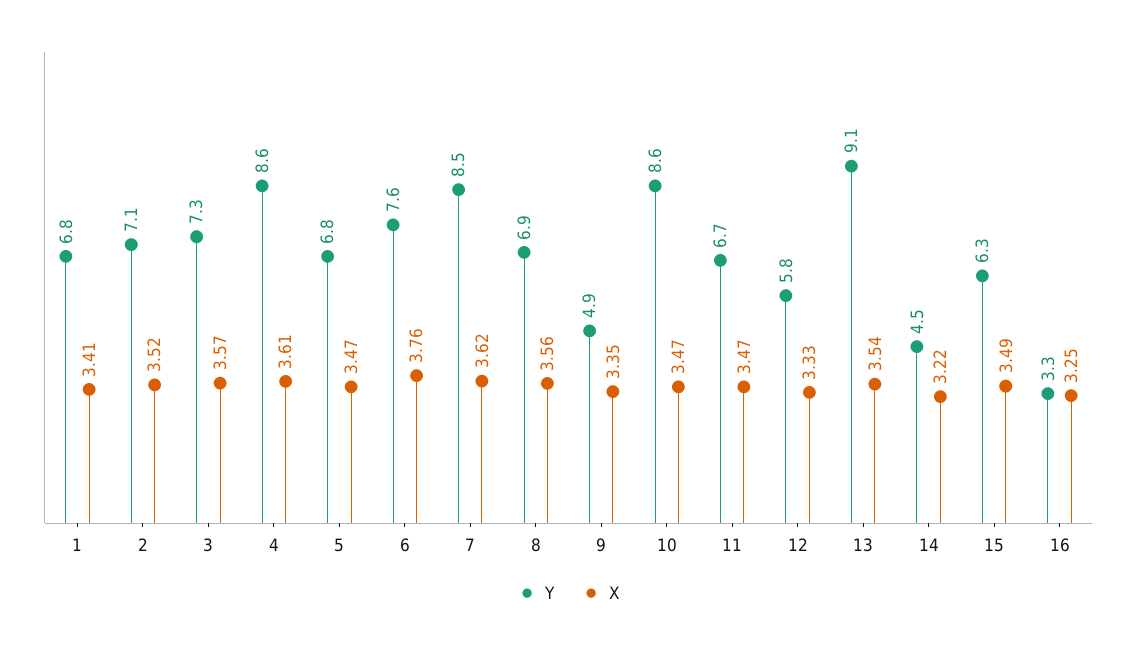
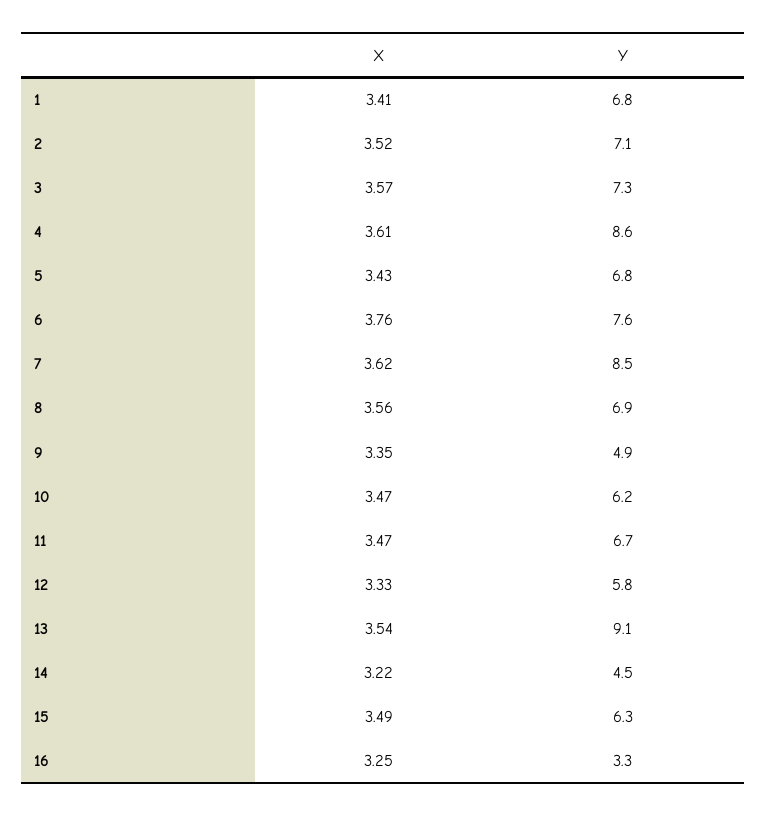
X, 5: 3.47 -> 3.43
Y, 10: 8.6 -> 6.2

